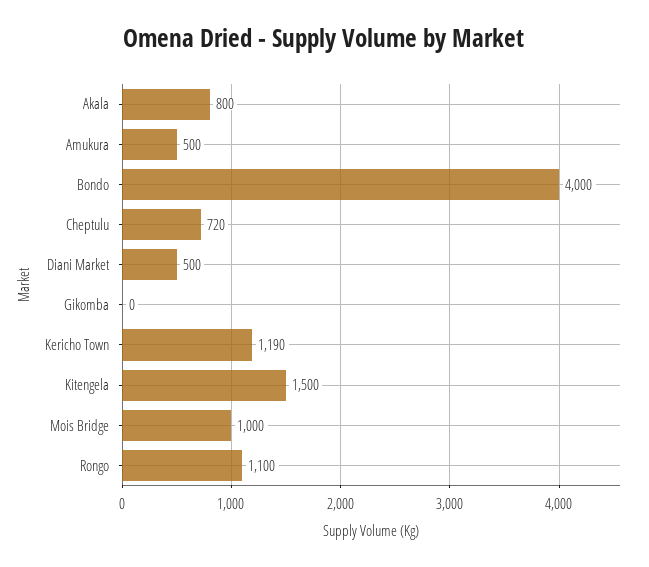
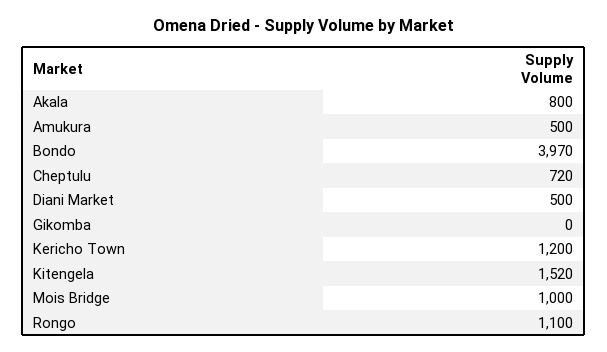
Bondo: 4000 -> 3970
Kericho Town: 1190 -> 1200
Kitengela: 1500 -> 1520

